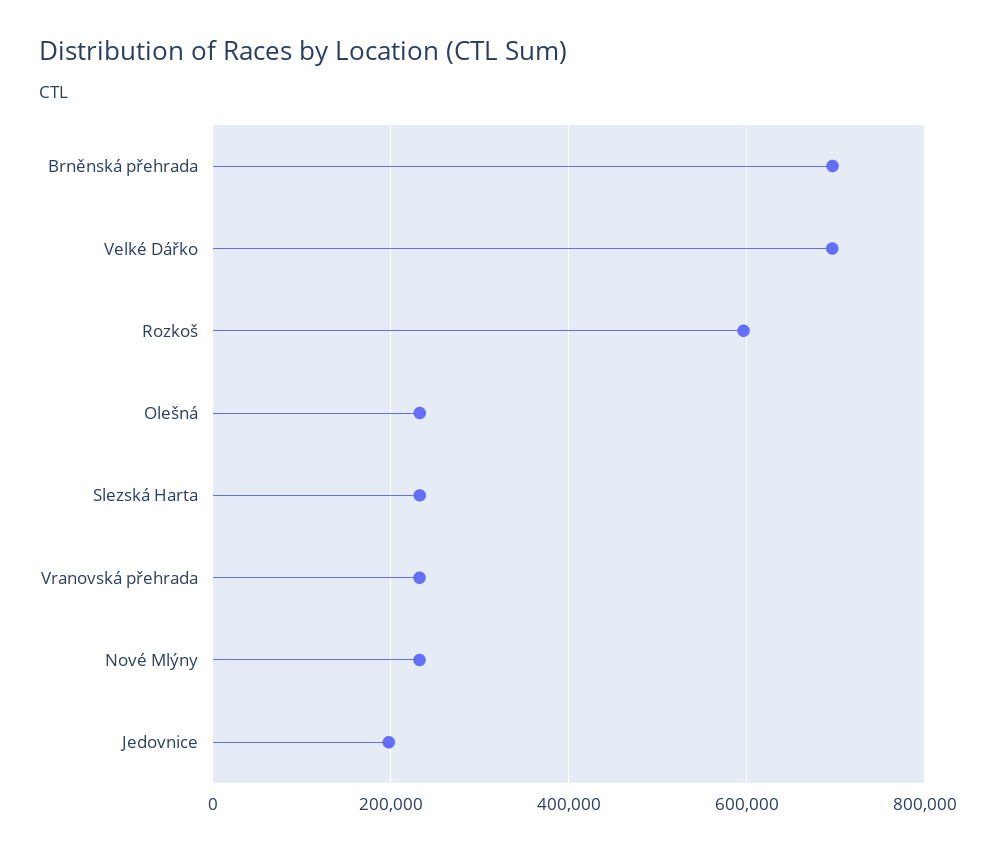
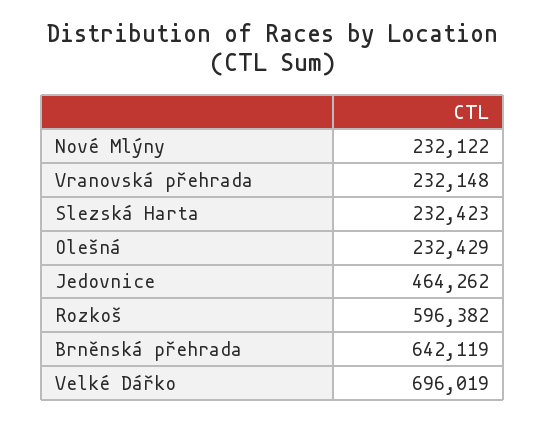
Brněnská přehrada: 700000 -> 642119
Jedovnice: 200000 -> 464262

